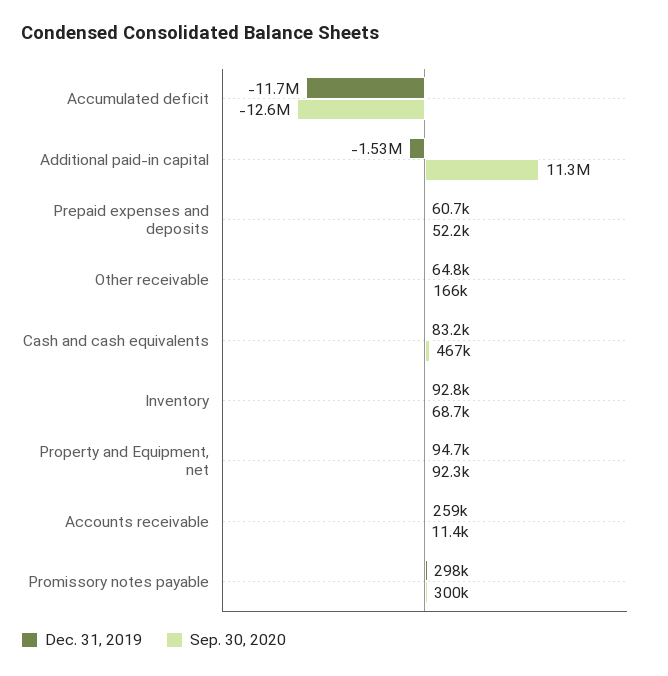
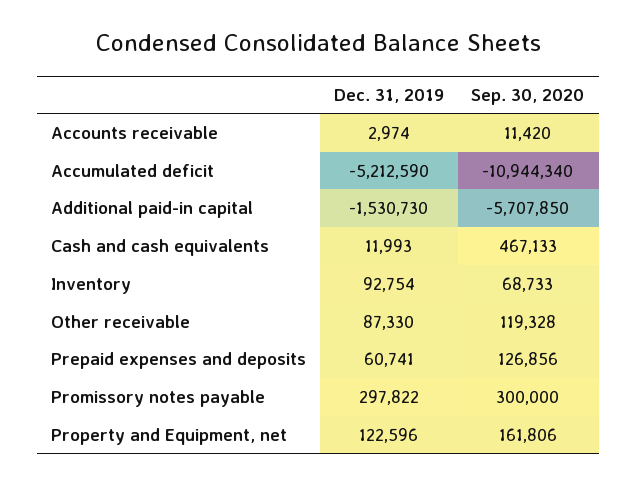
Dec. 31, 2019, Accumulated deficit: -11700000 -> -5212590
Sep. 30, 2020, Accumulated deficit: -12600000 -> -10944340
Sep. 30, 2020, Additional paid-in capital: 11300000 -> -5707850
Sep. 30, 2020, Prepaid expenses and deposits: 52200 -> 126856
Dec. 31, 2019, Other receivable: 64800 -> 87330
Sep. 30, 2020, Other receivable: 166000 -> 119328
Dec. 31, 2019, Cash and cash equivalents: 83200 -> 11993
Dec. 31, 2019, Property and Equipment, net: 94700 -> 122596
Sep. 30, 2020, Property and Equipment, net: 92300 -> 161806
Dec. 31, 2019, Accounts receivable: 259000 -> 2974

